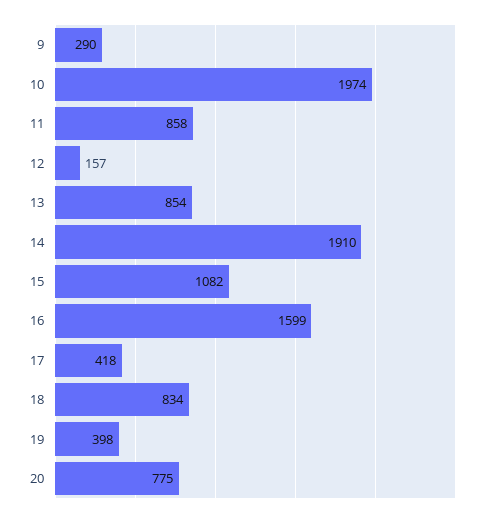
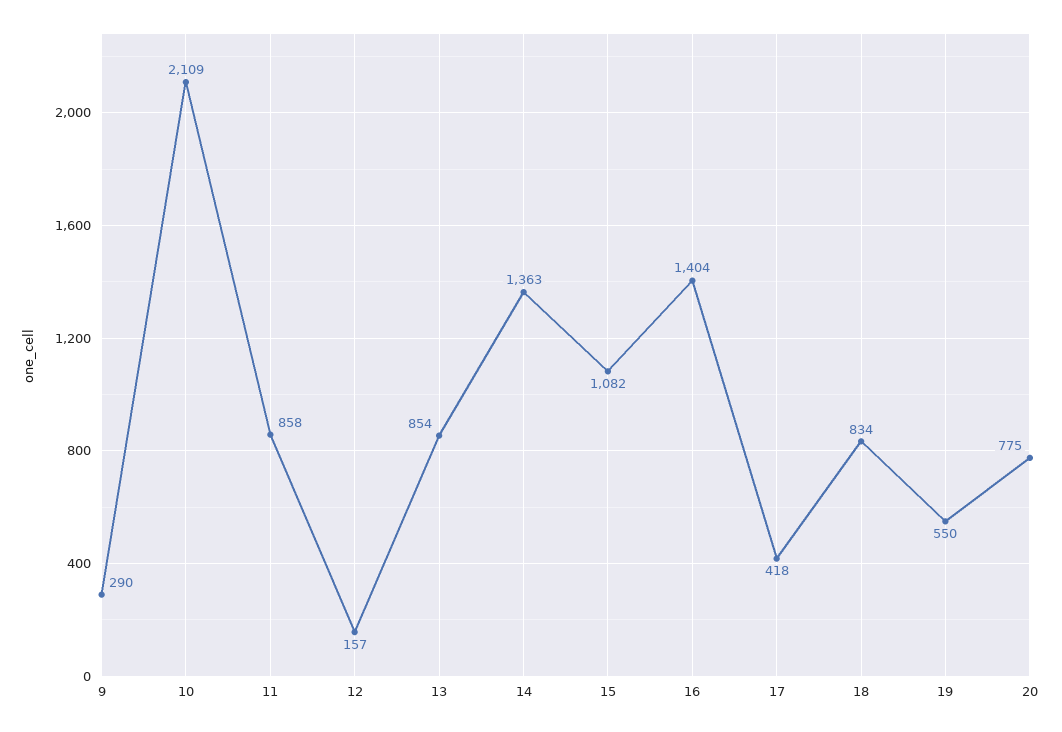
10: 1974 -> 2109
14: 1910 -> 1363
16: 1599 -> 1404
19: 398 -> 550

